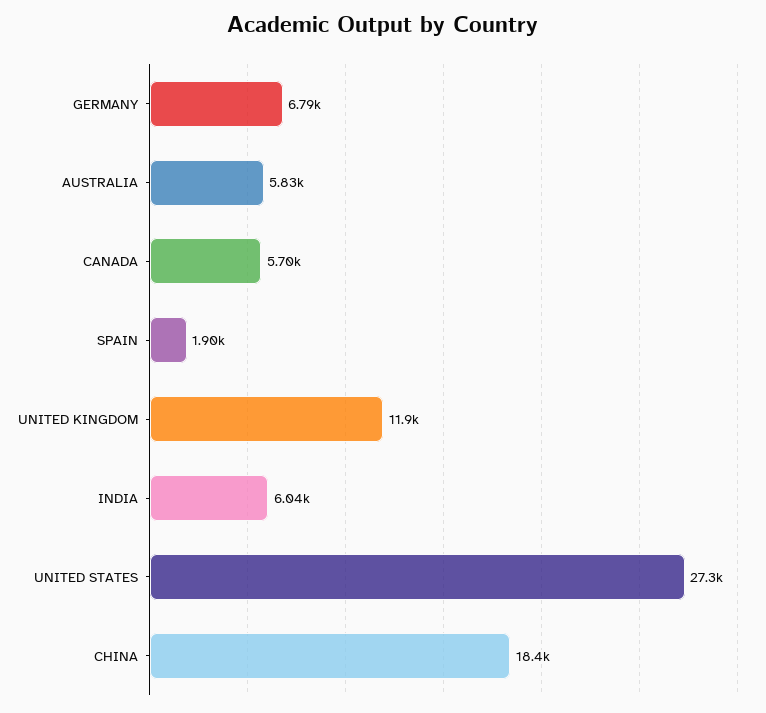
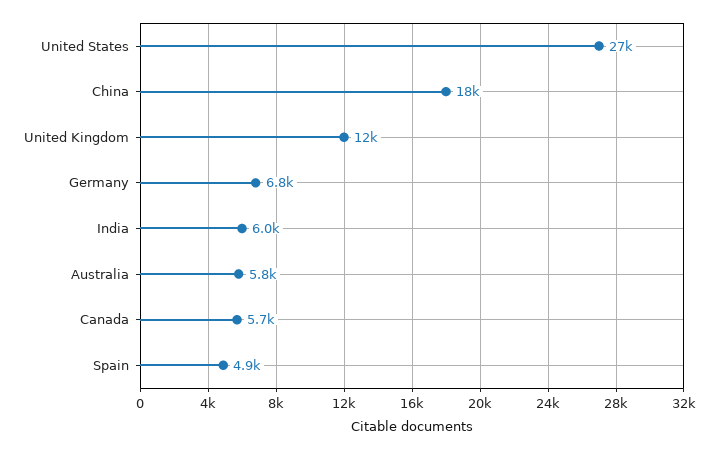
SPAIN: 1900 -> 4900

